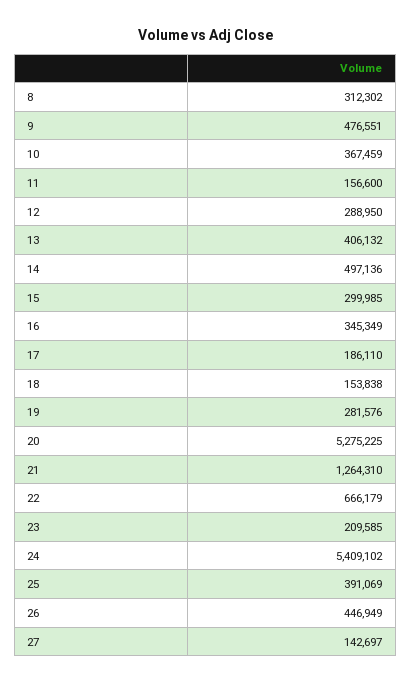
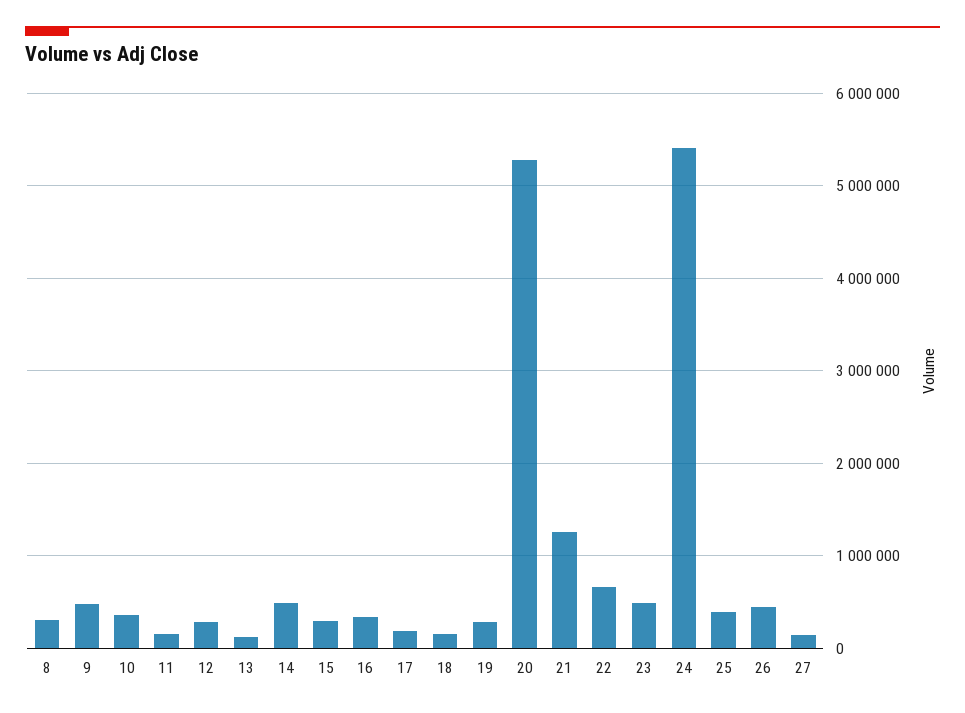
13: 406132 -> 100000
23: 209585 -> 500000

